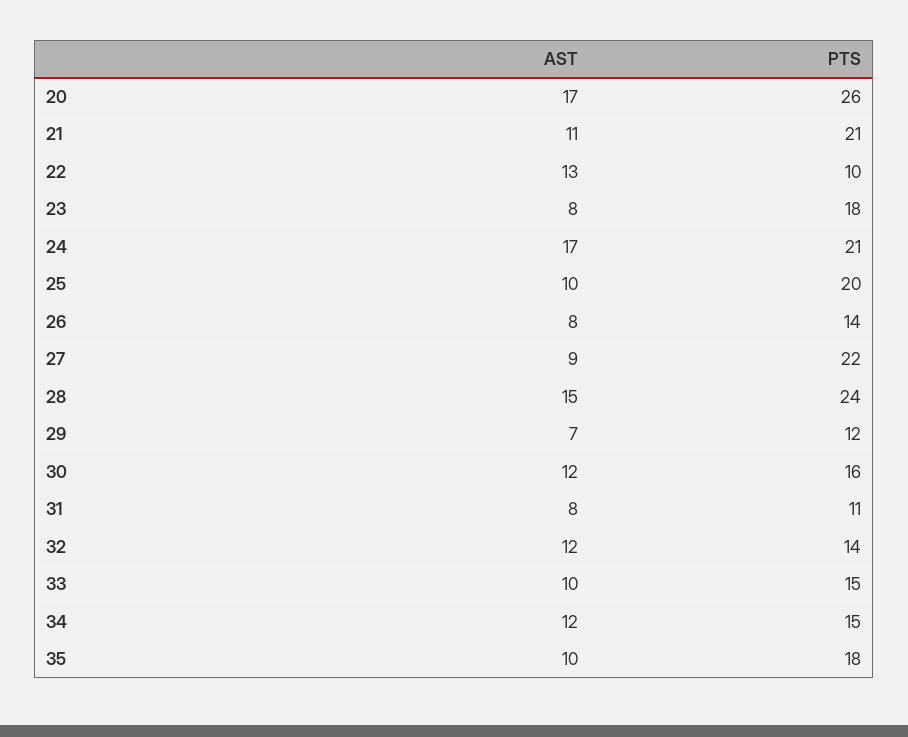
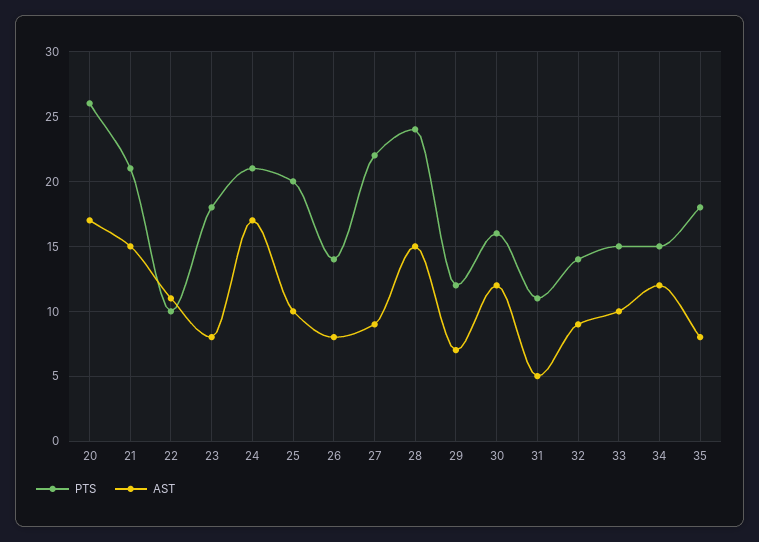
AST, 21: 11 -> 15
AST, 22: 13 -> 11
AST, 31: 8 -> 5
AST, 32: 12 -> 9
AST, 35: 10 -> 8

